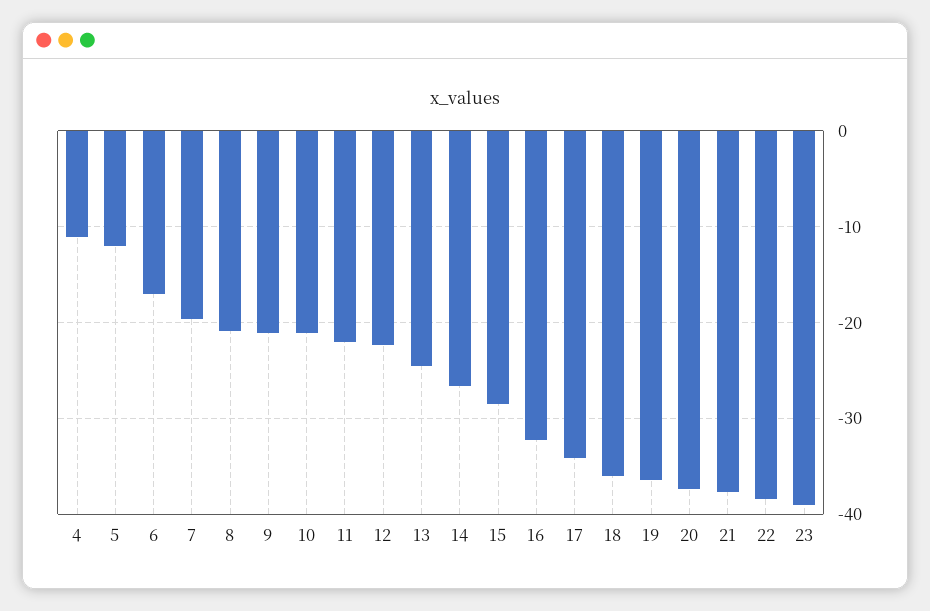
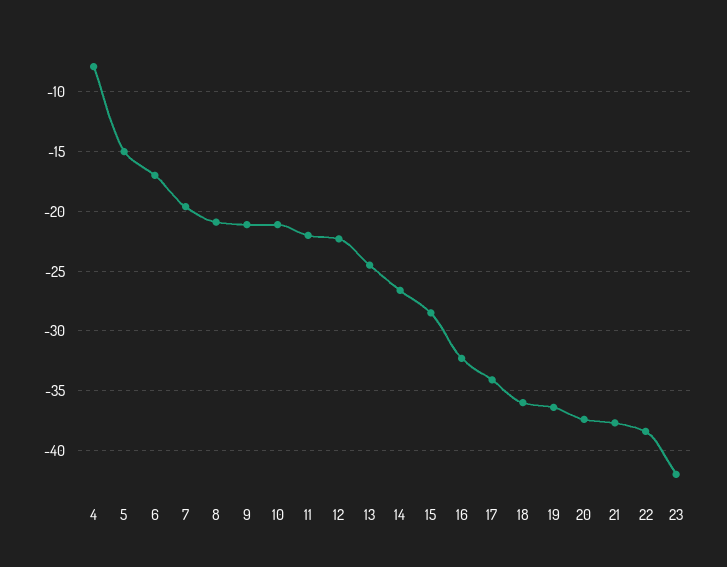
4: -11 -> -8
5: -12 -> -15
23: -39 -> -42

